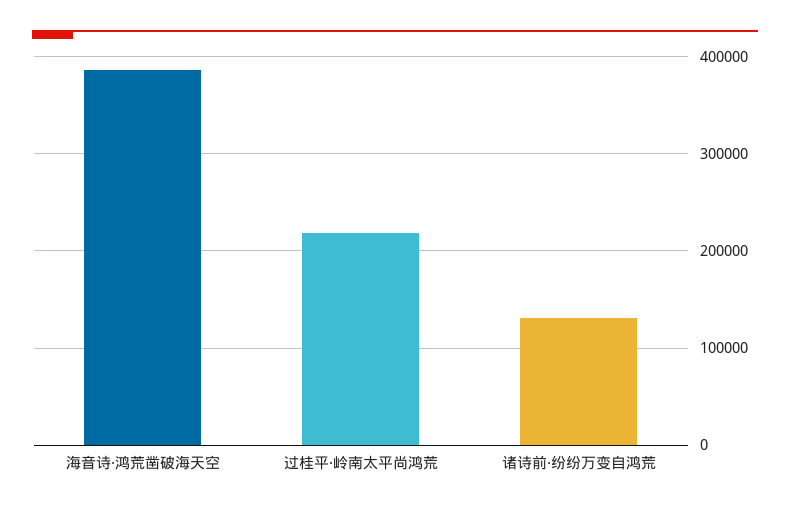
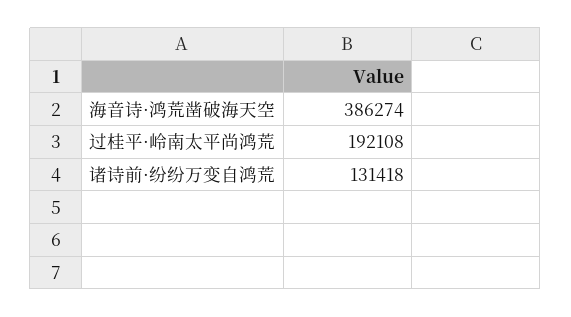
过桂平·岭南太平尚鸿荒: 220000 -> 192108

